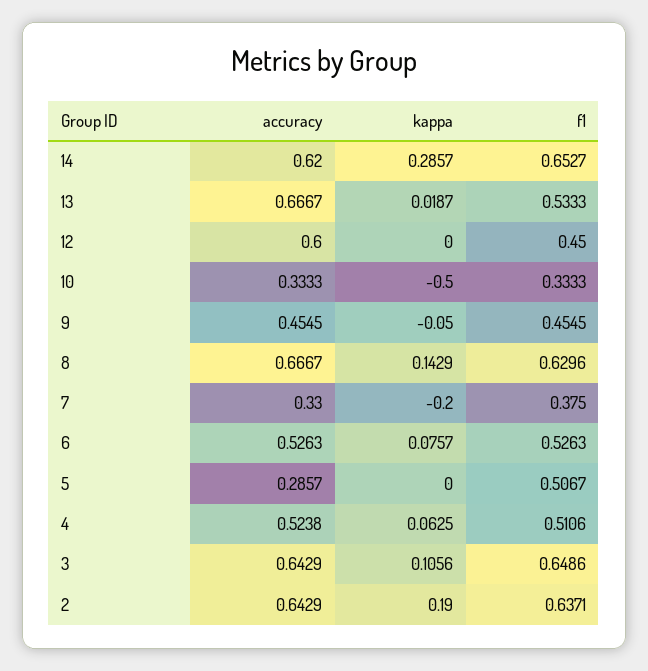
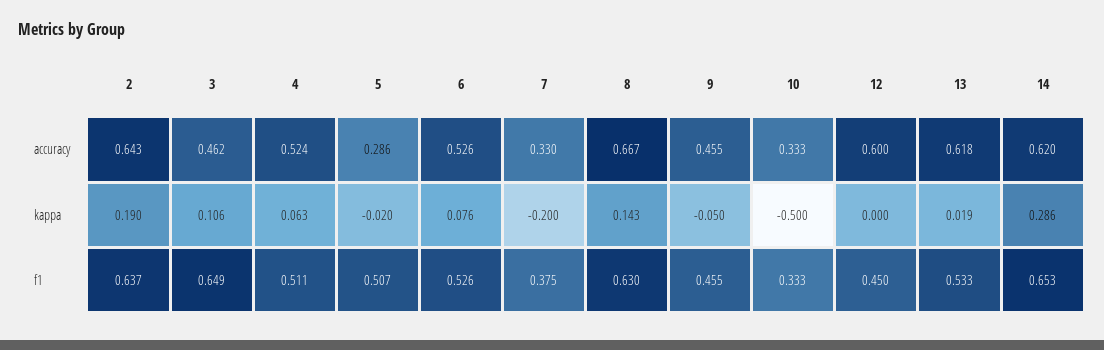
accuracy, 13: 0.6667 -> 0.618
kappa, 5: 0 -> -0.02
accuracy, 3: 0.6429 -> 0.462

